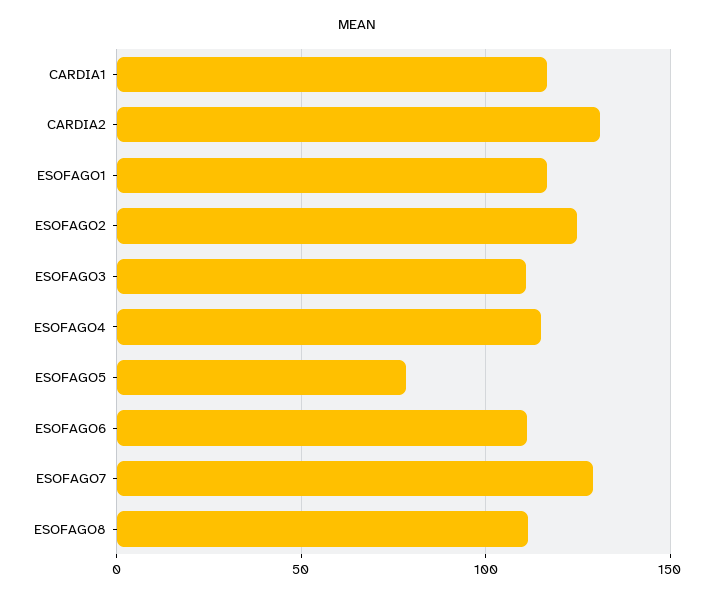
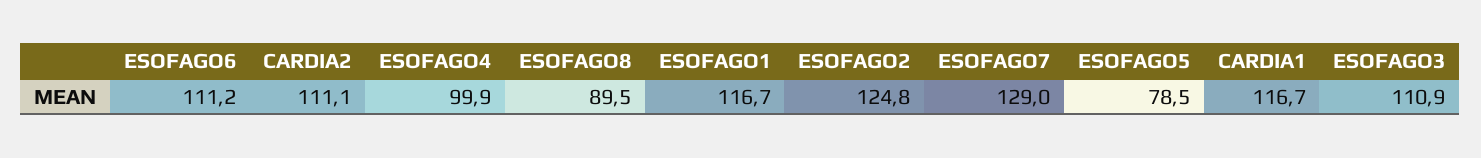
CARDIA2: 130 -> 111.1
ESOFAGO4: 115 -> 99.9
ESOFAGO8: 110 -> 89.5

